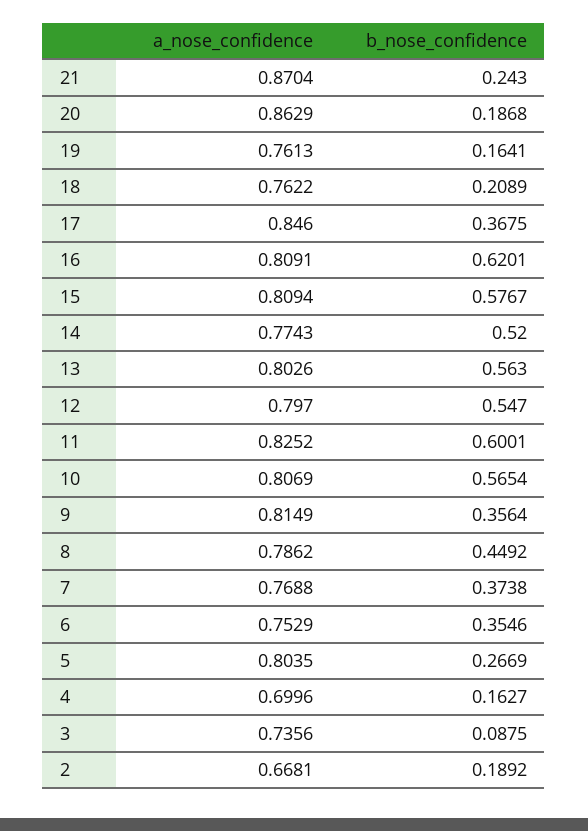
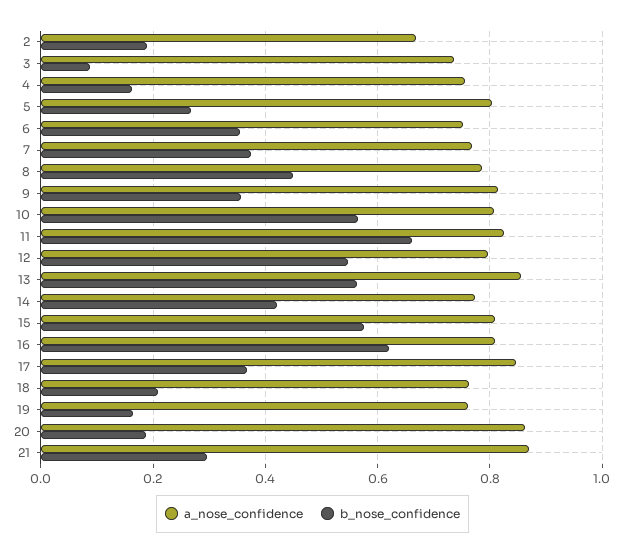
b_nose_confidence, 21: 0.243 -> 0.3
b_nose_confidence, 14: 0.52 -> 0.42
a_nose_confidence, 13: 0.8026 -> 0.86
b_nose_confidence, 11: 0.6001 -> 0.66
a_nose_confidence, 4: 0.6996 -> 0.76

